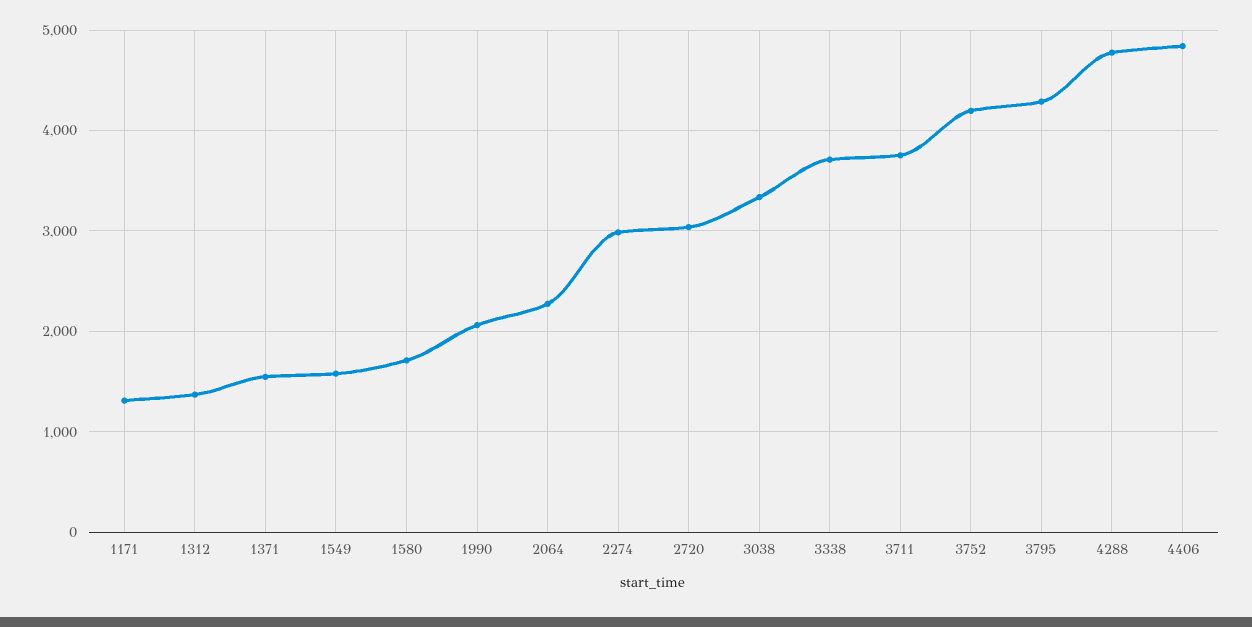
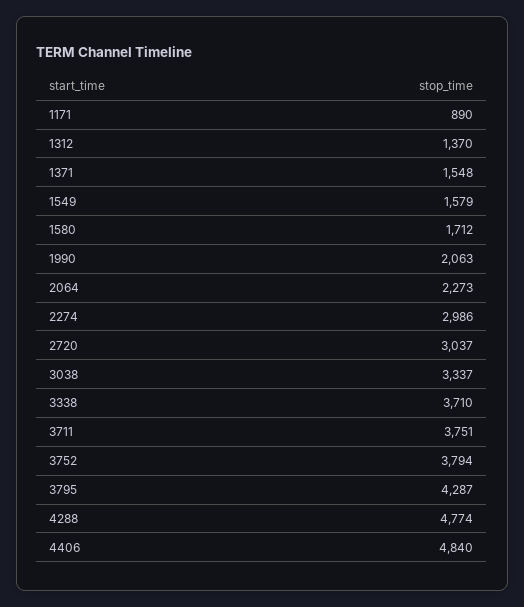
1171: 1300 -> 890
3752: 4200 -> 3794

